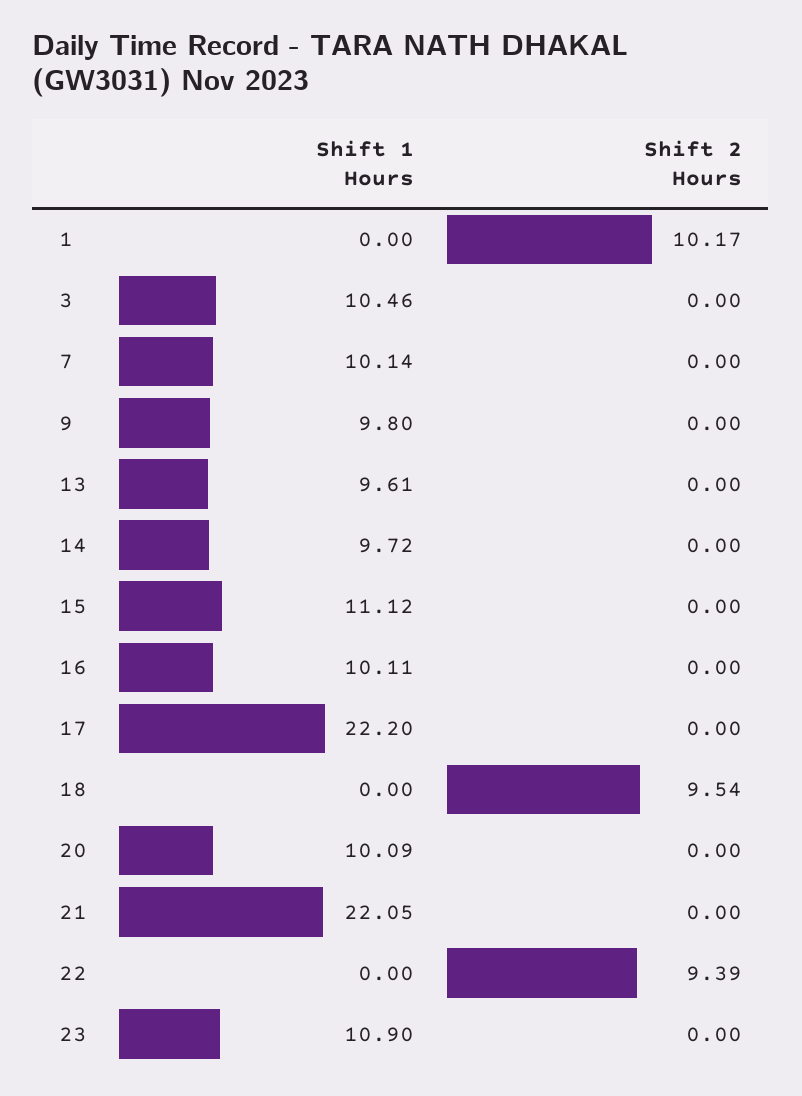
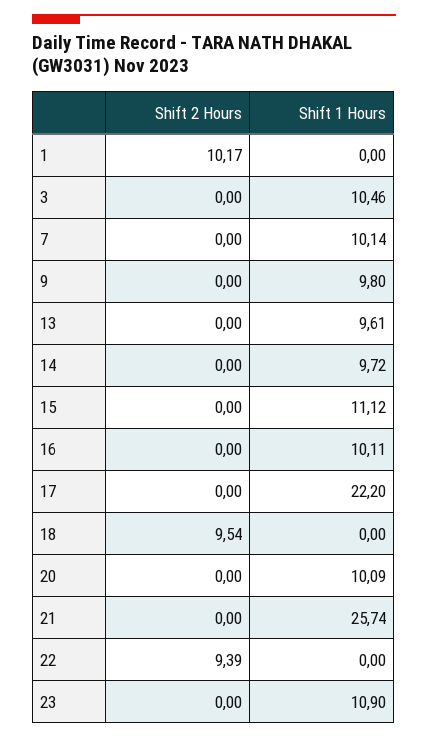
Shift 1 Hours, 21: 22.05 -> 25.74

